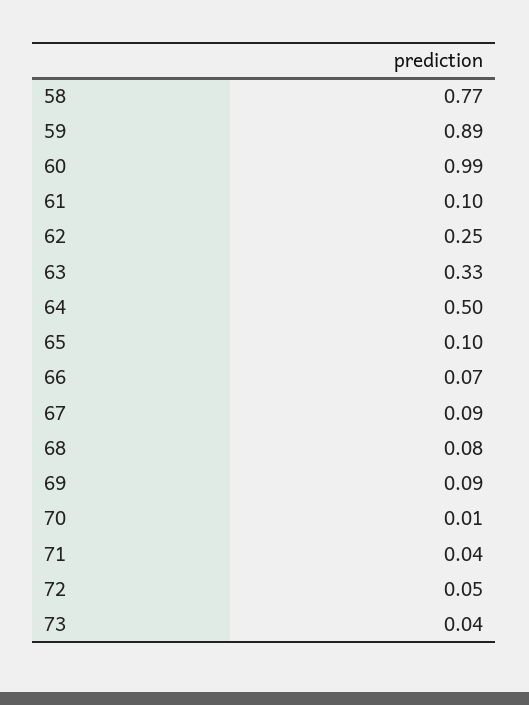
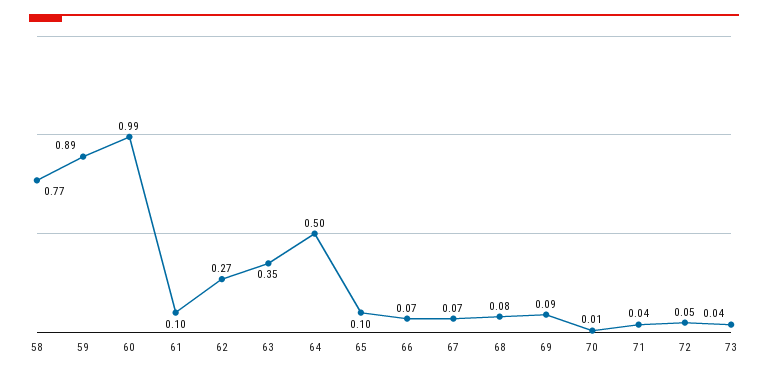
62: 0.25 -> 0.27
63: 0.33 -> 0.35
67: 0.09 -> 0.07

